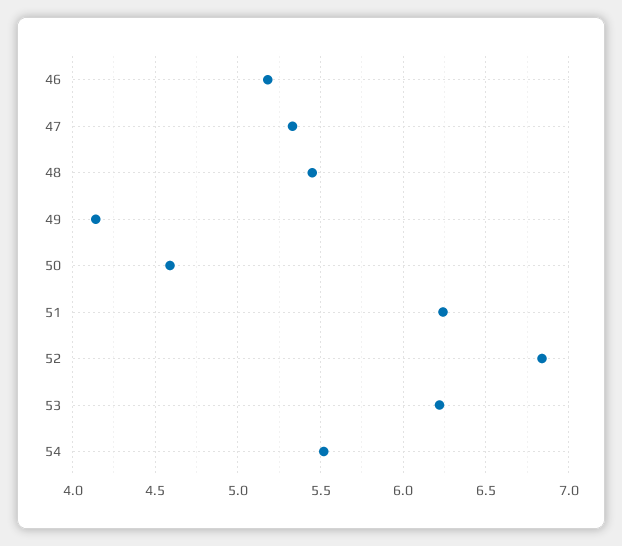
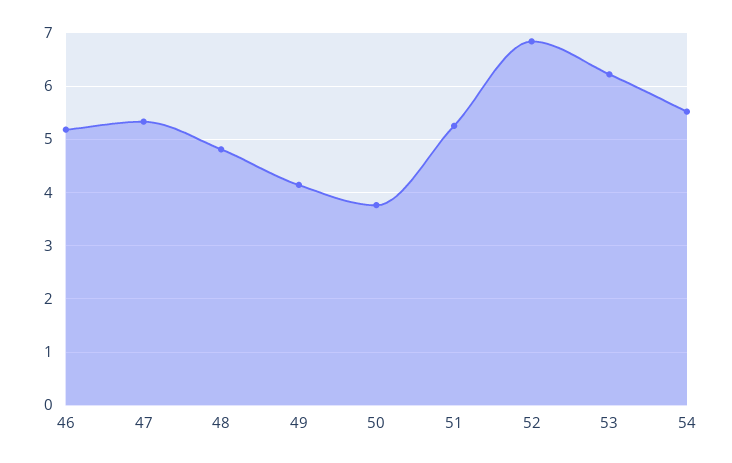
48: 5.45 -> 4.8
50: 4.6 -> 3.8
51: 6.25 -> 5.2

